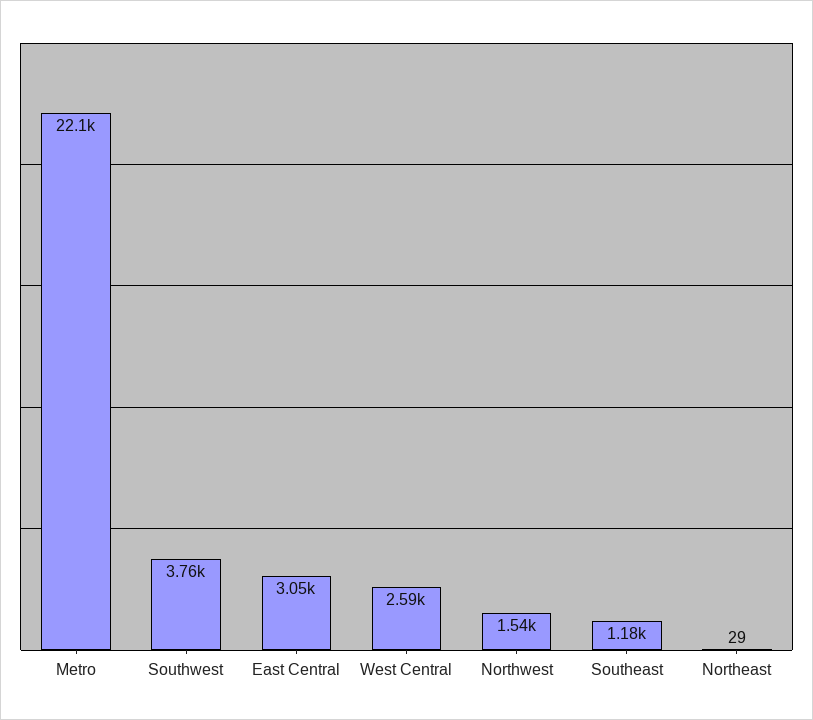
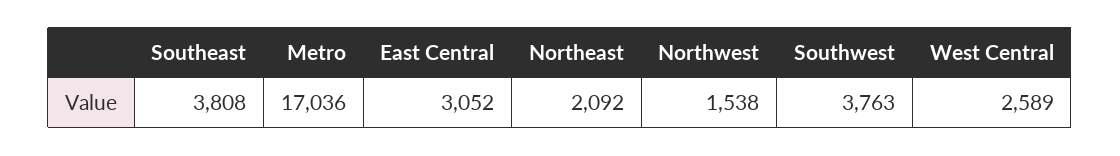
Metro: 22100 -> 17036
Southeast: 1180 -> 3808
Northeast: 29 -> 2092

